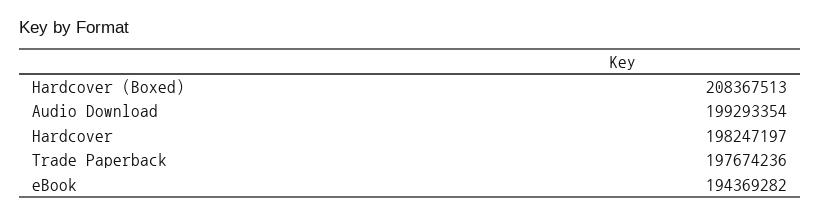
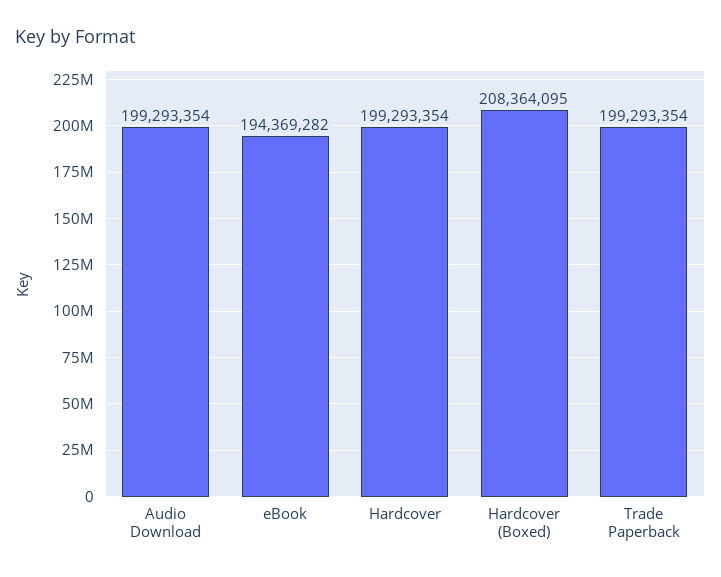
Hardcover (Boxed): 208367513 -> 208364095
Hardcover: 198247197 -> 199293354
Trade Paperback: 197674236 -> 199293354

